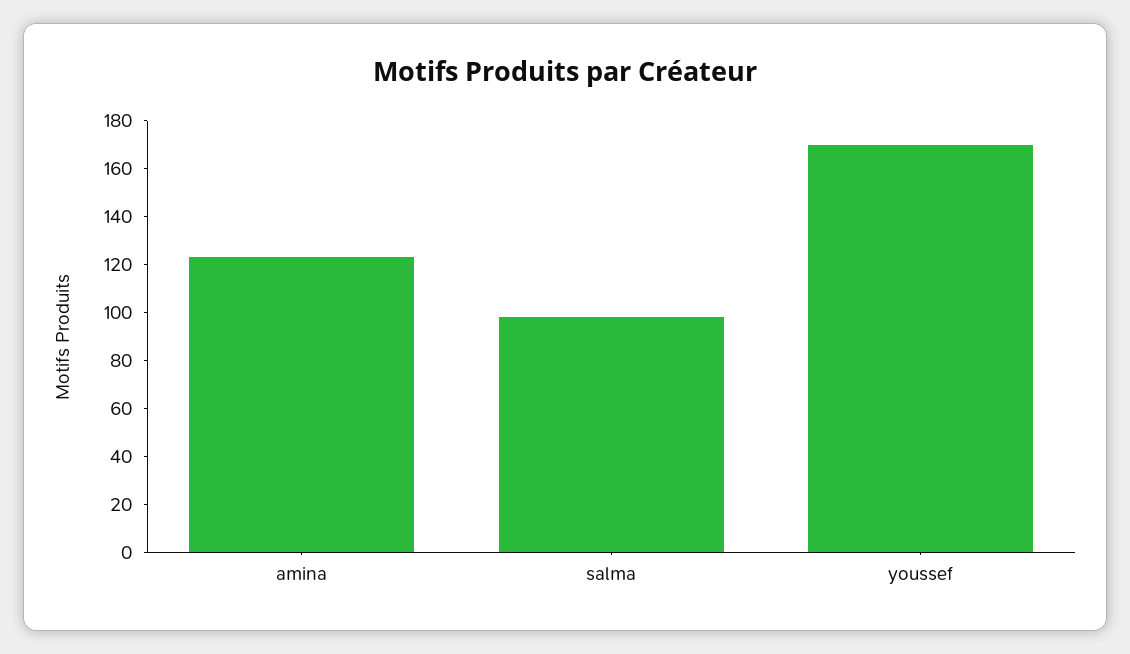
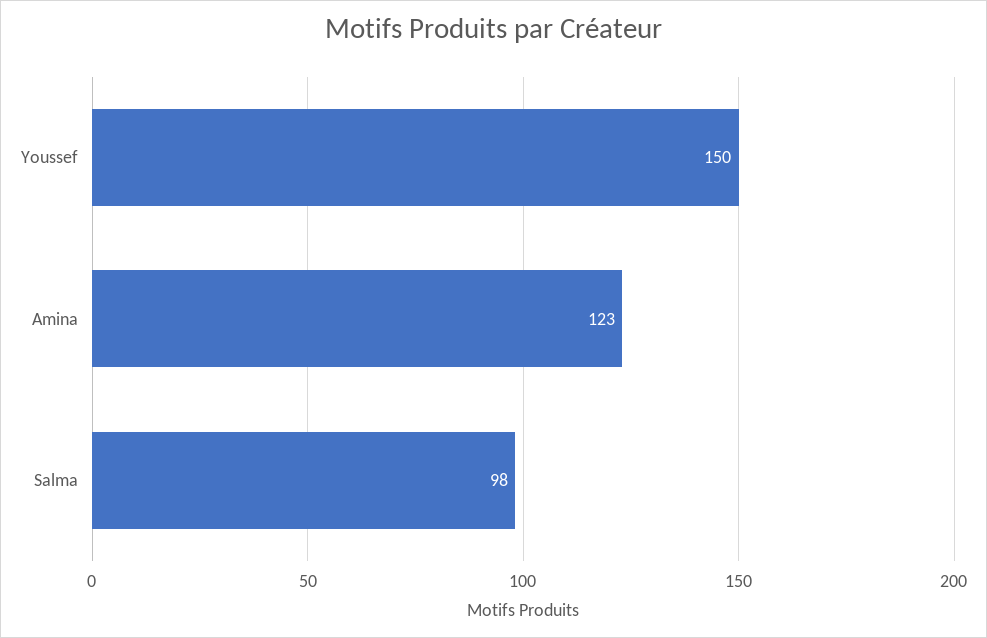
youssef: 170 -> 150

